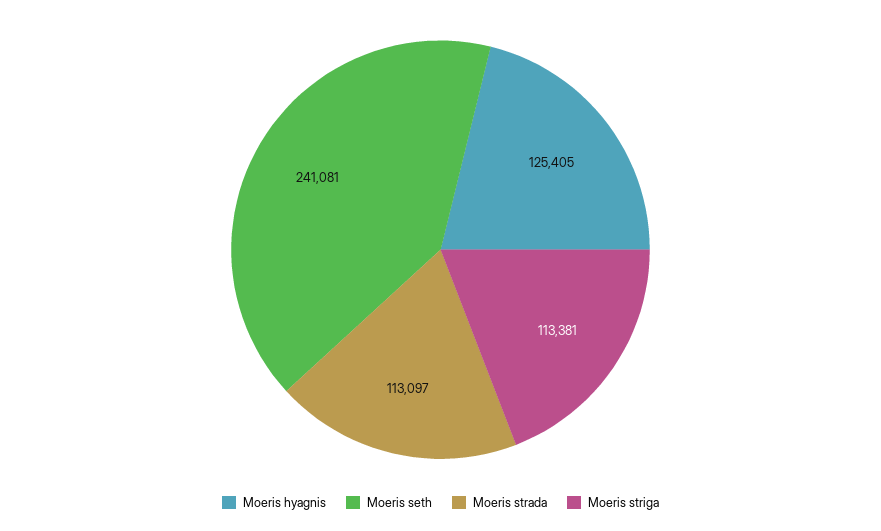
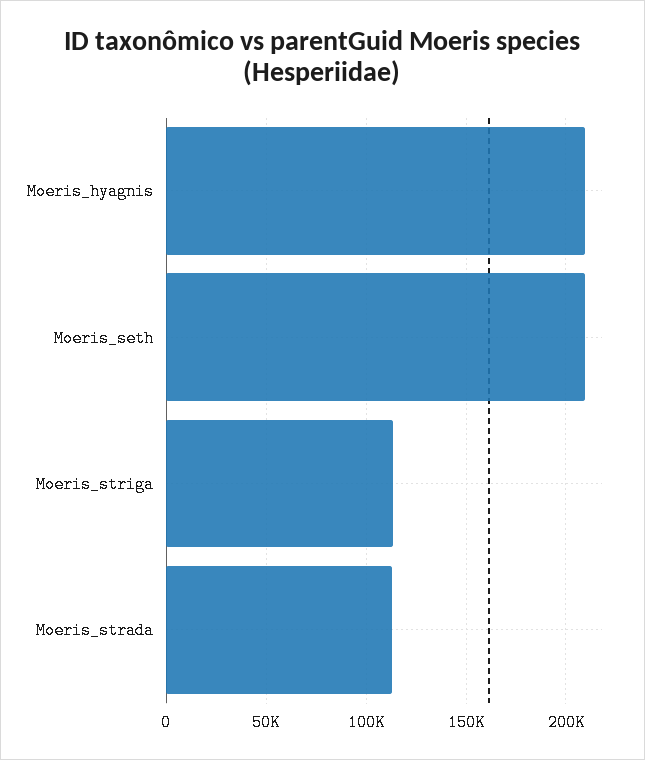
Moeris hyagnis: 125405 -> 210000
Moeris seth: 241081 -> 210000

